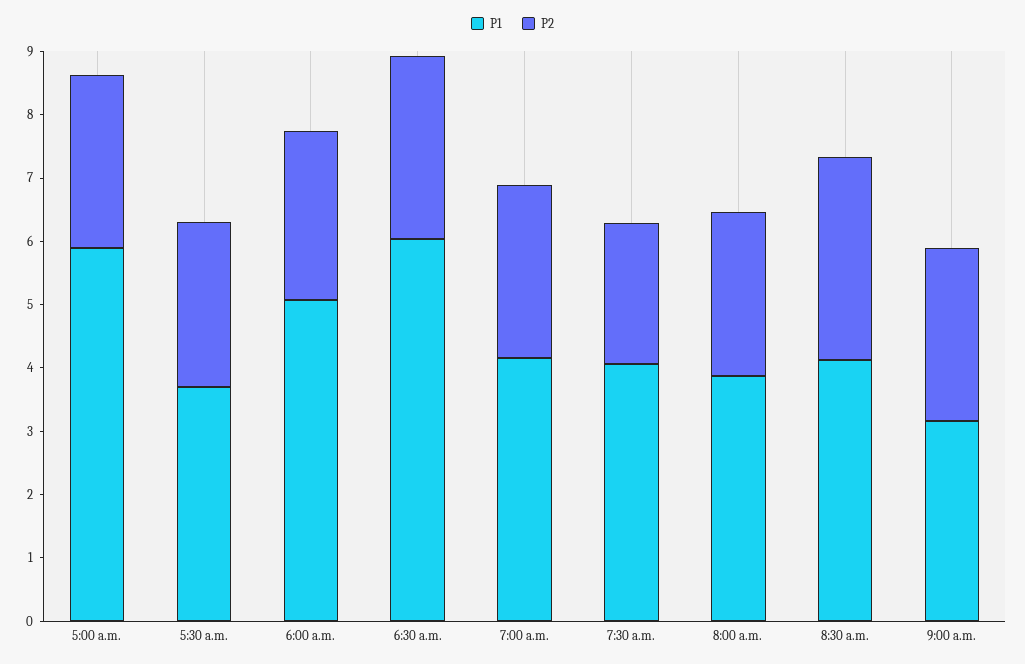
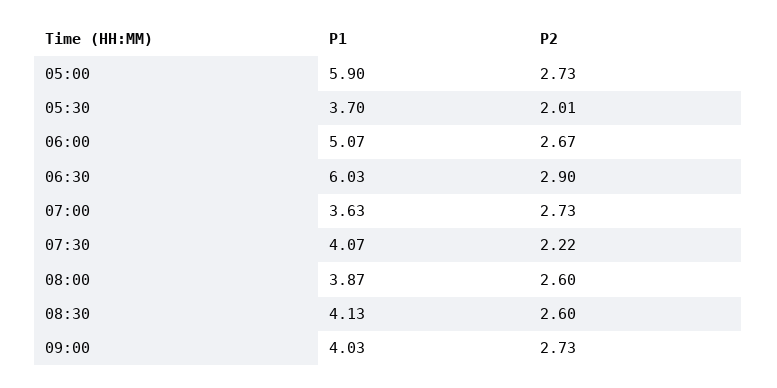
P2, 5:30 a.m.: 2.6 -> 2.01
P1, 7:00 a.m.: 4.2 -> 3.63
P2, 8:30 a.m.: 3.2 -> 2.6
P1, 9:00 a.m.: 3.2 -> 4.03

